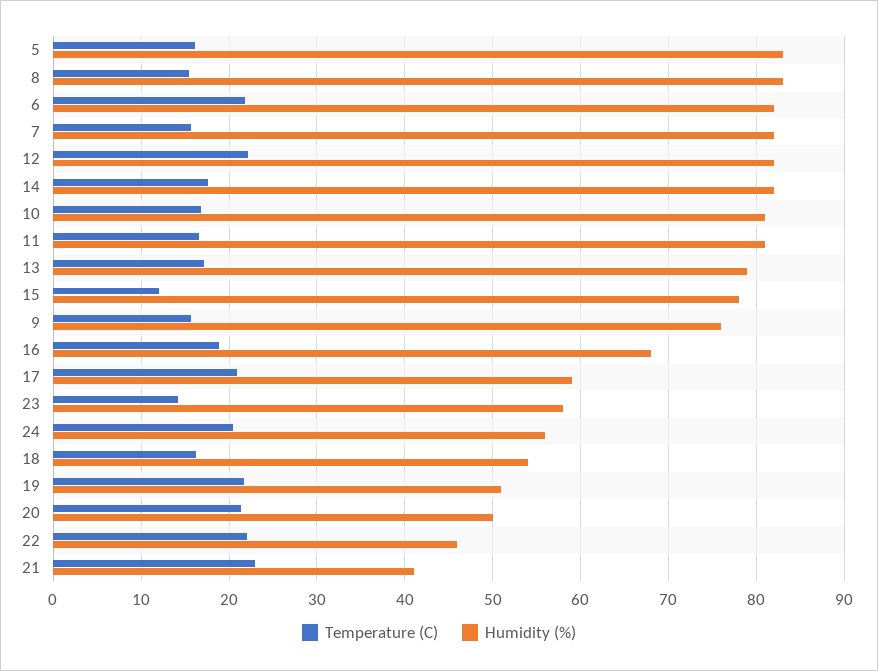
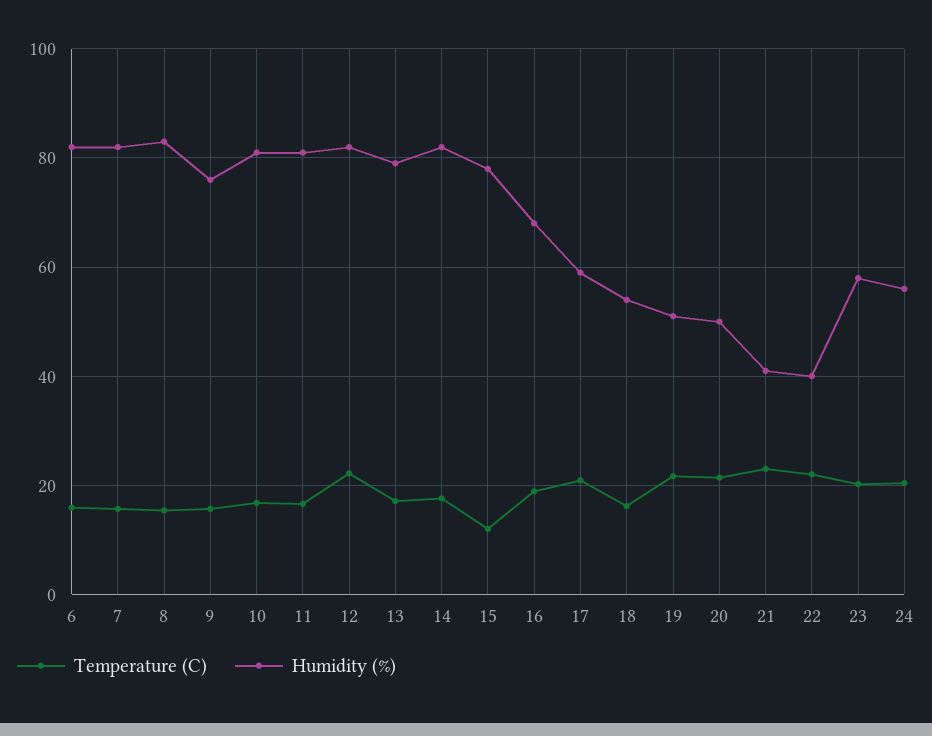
Temperature (C), 5: 16 -> none
Humidity (%), 5: 83 -> none
Temperature (C), 6: 22 -> 16
Temperature (C), 23: 14 -> 20
Humidity (%), 22: 46 -> 40

